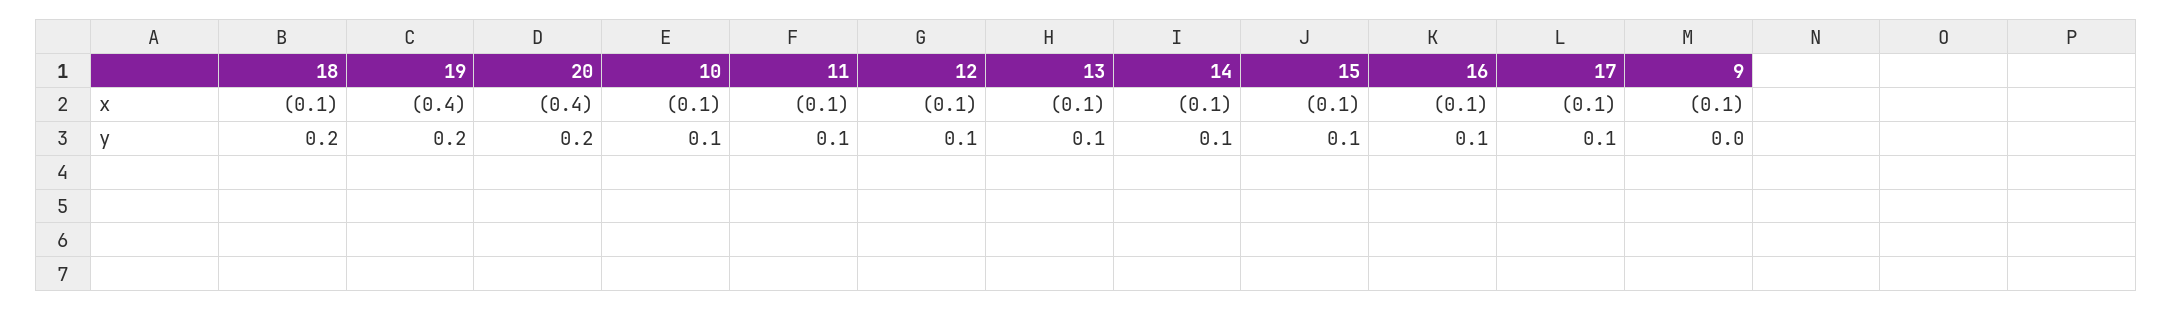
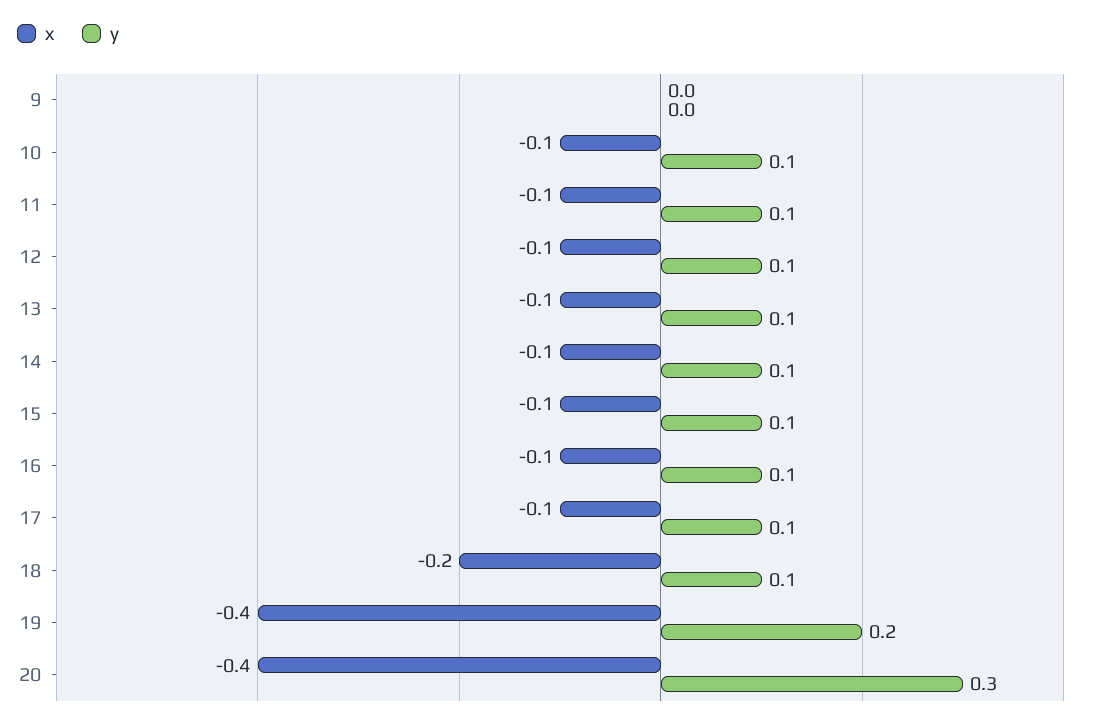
x, 18: -0.1 -> -0.2
x, 9: -0.1 -> 0
y, 18: 0.2 -> 0.1
y, 20: 0.2 -> 0.3

